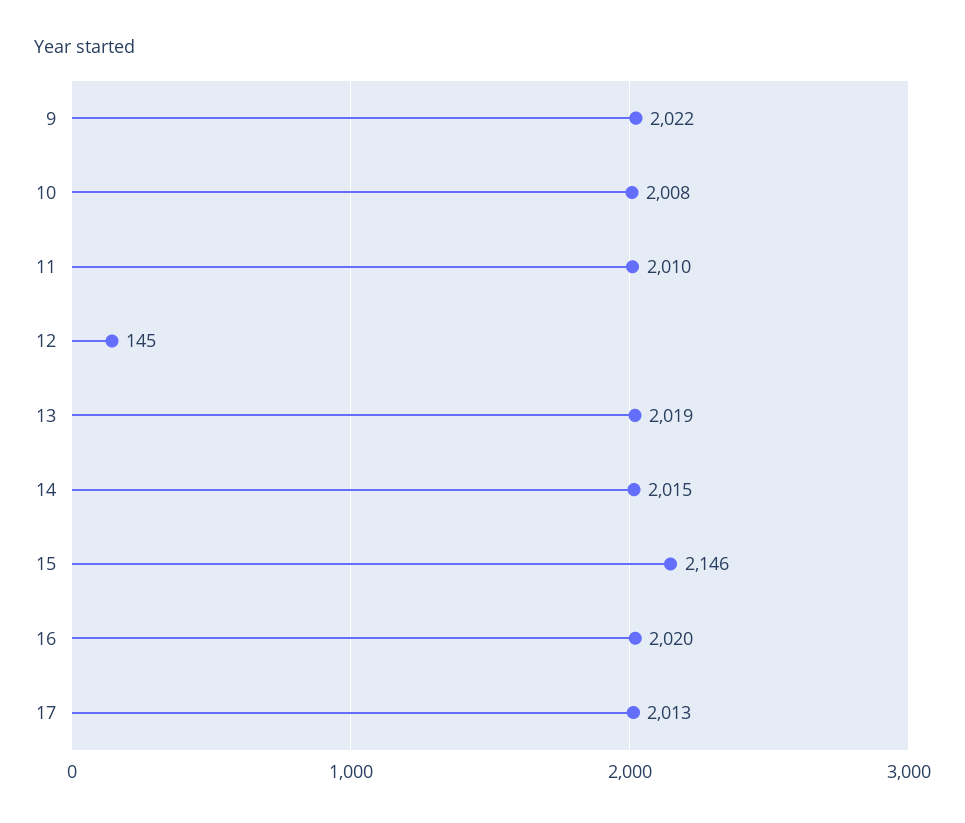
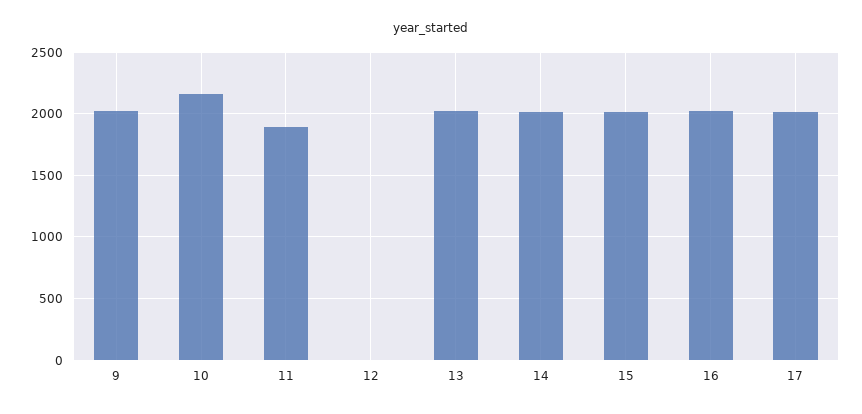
10: 2008 -> 2150
11: 2010 -> 1900
12: 145 -> 0
15: 2146 -> 2000

